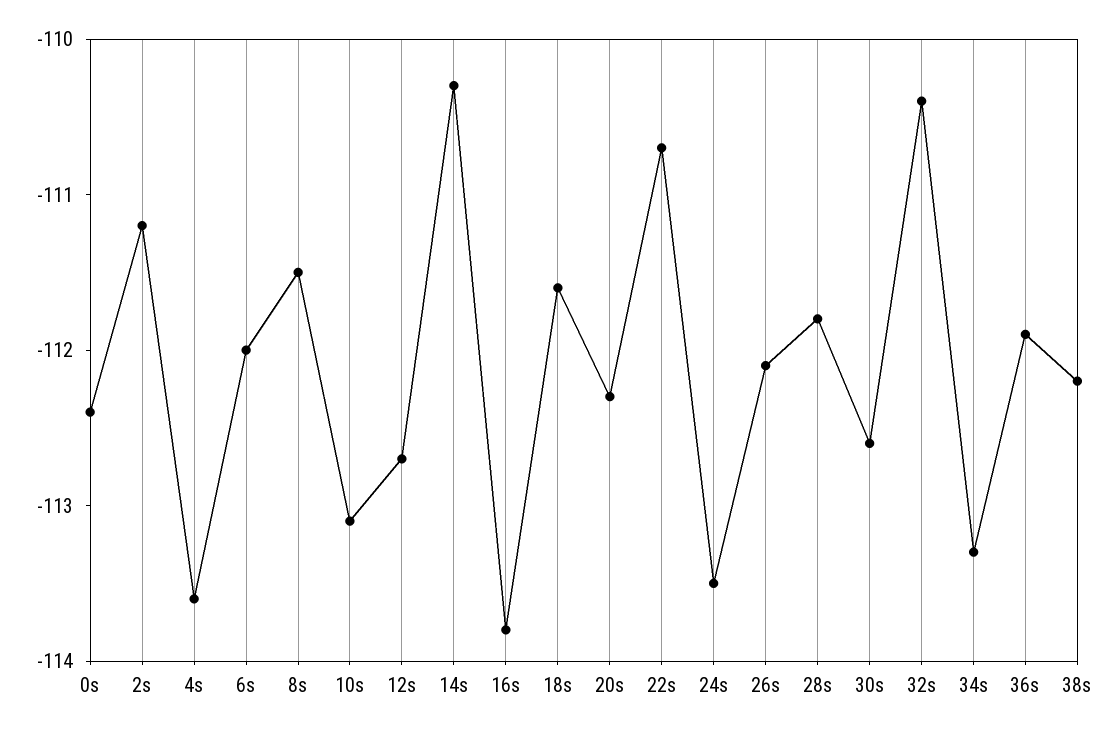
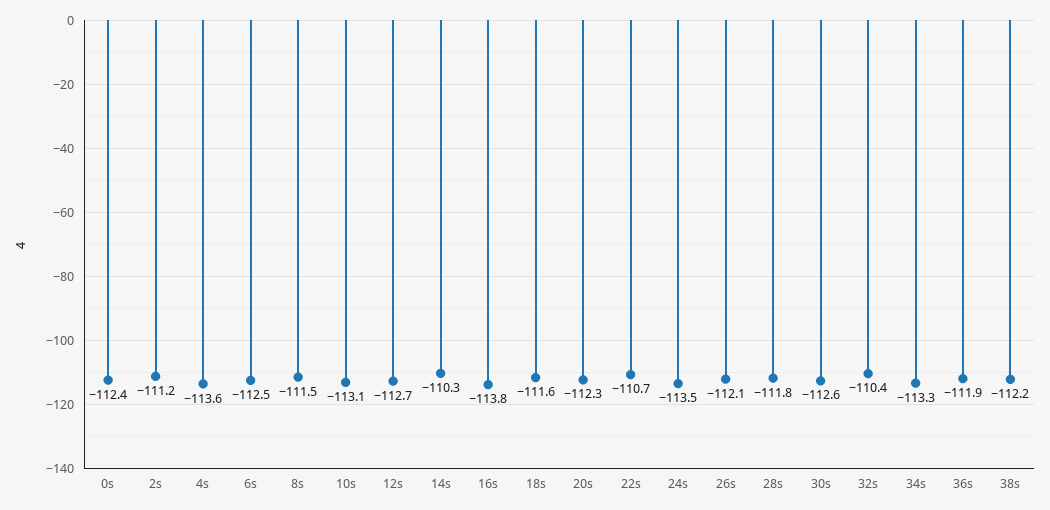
6s: -112 -> -112.5

